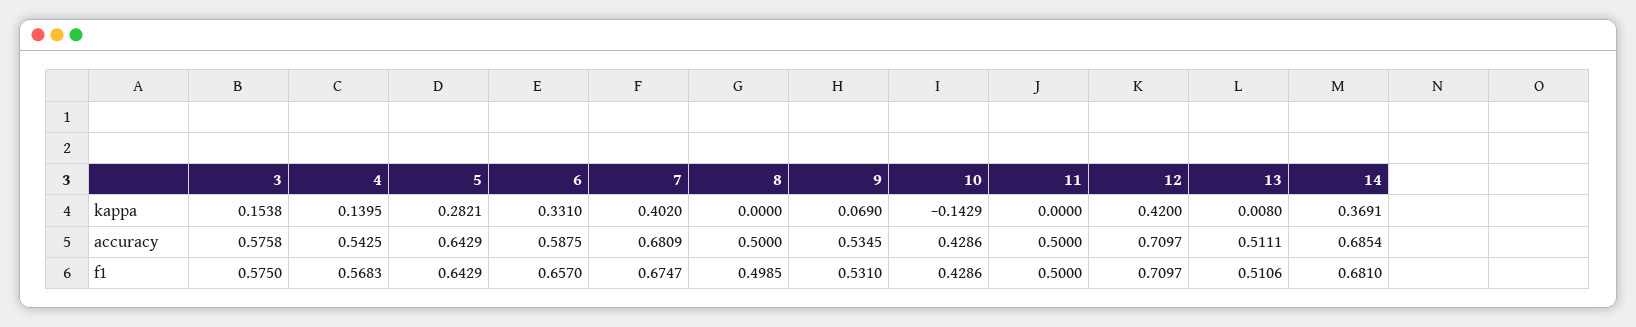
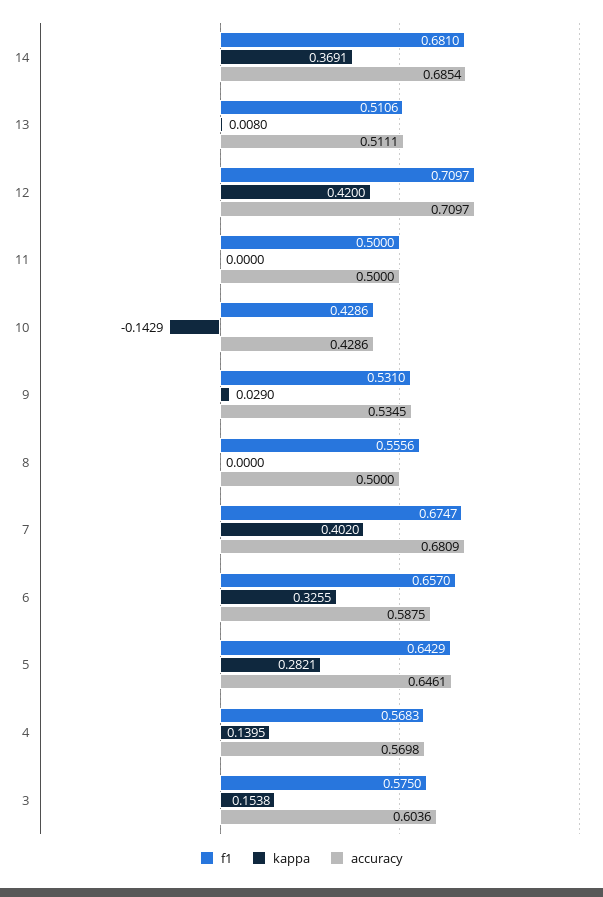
kappa, 6: 0.331 -> 0.3255
kappa, 9: 0.069 -> 0.029
accuracy, 3: 0.5758 -> 0.6036
accuracy, 4: 0.5425 -> 0.5698
accuracy, 5: 0.6429 -> 0.6461
f1, 8: 0.4985 -> 0.5556

